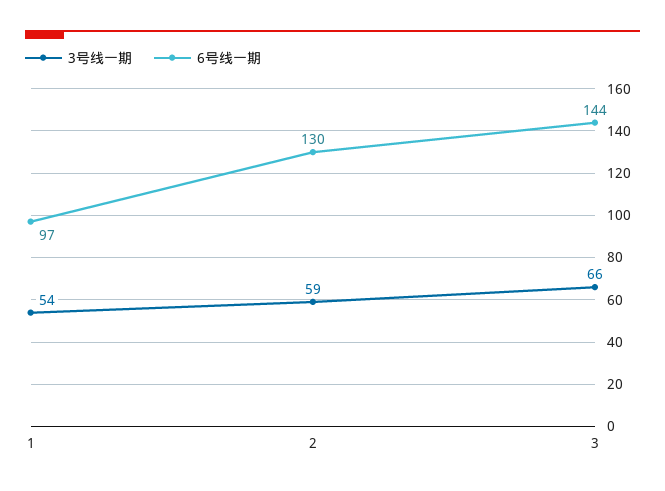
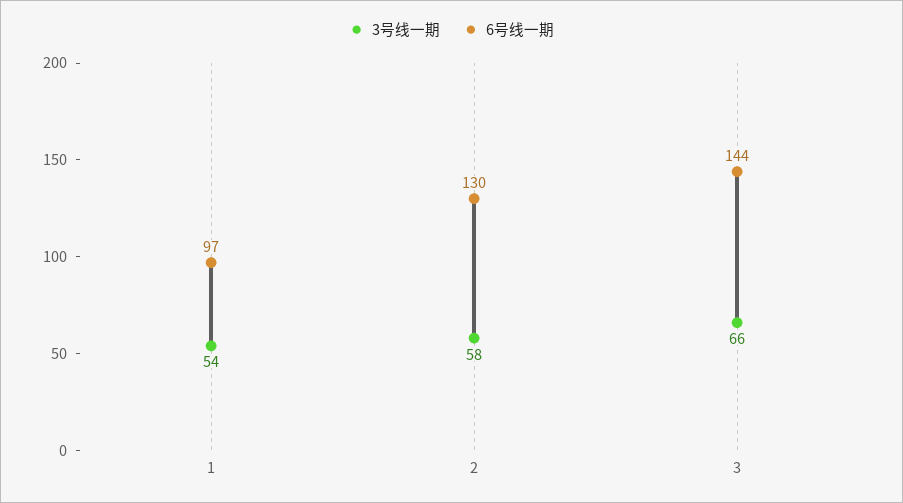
3号线一期, 2: 59 -> 58

